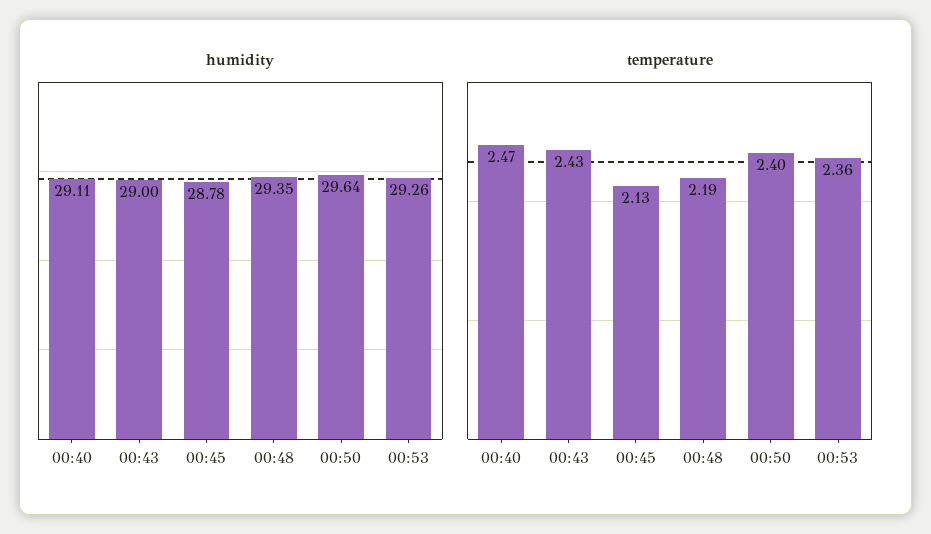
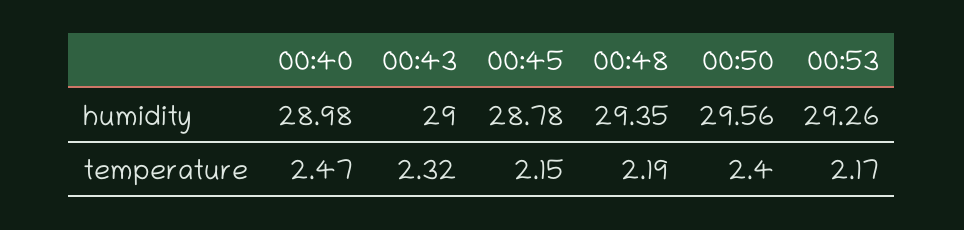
humidity, 00:40: 29.11 -> 28.98
humidity, 00:50: 29.64 -> 29.56
temperature, 00:43: 2.43 -> 2.32
temperature, 00:45: 2.13 -> 2.15
temperature, 00:53: 2.36 -> 2.17

